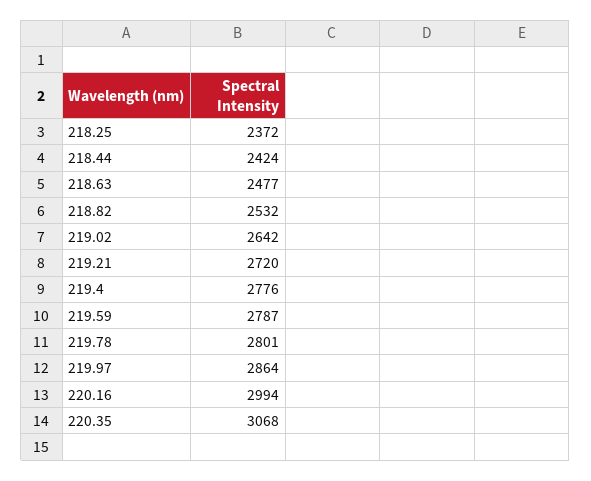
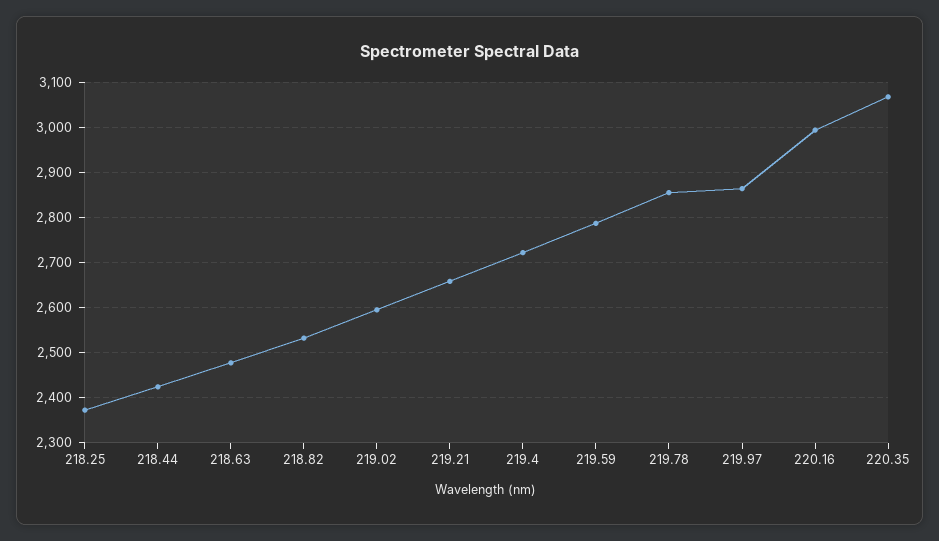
219.02: 2642 -> 2600
219.21: 2720 -> 2660
219.4: 2776 -> 2720
219.78: 2801 -> 2860

